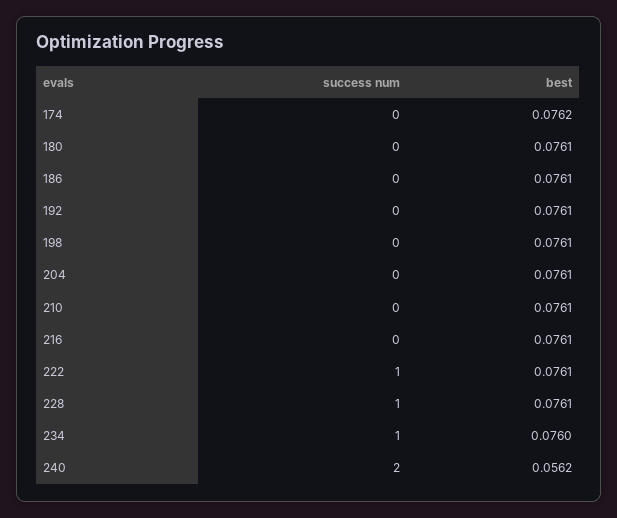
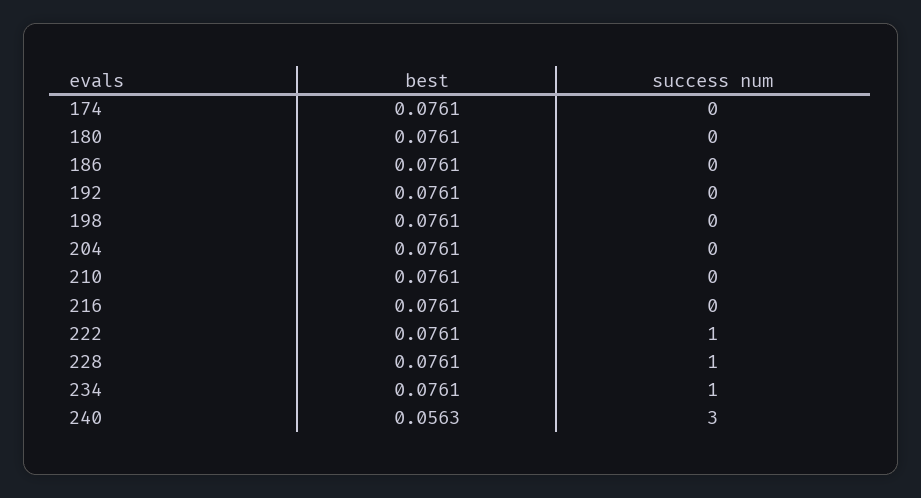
best, 174: 0.0762 -> 0.0761
best, 234: 0.076 -> 0.0761
success num, 240: 2 -> 3
best, 240: 0.0562 -> 0.0563

